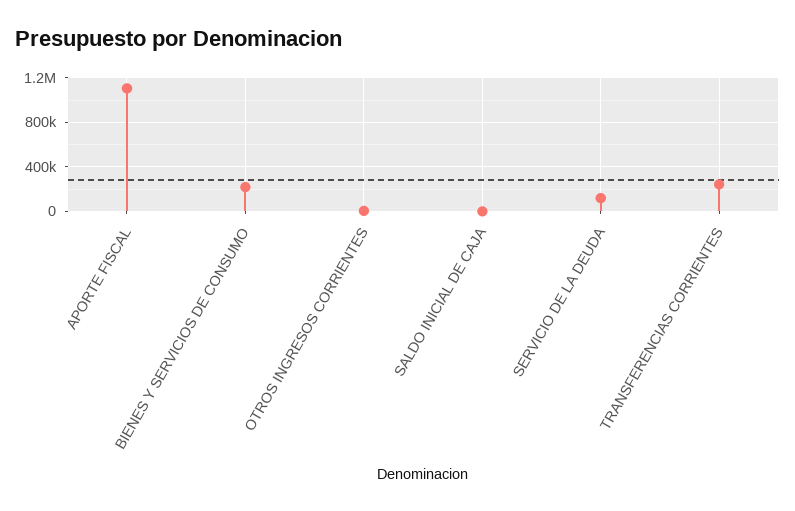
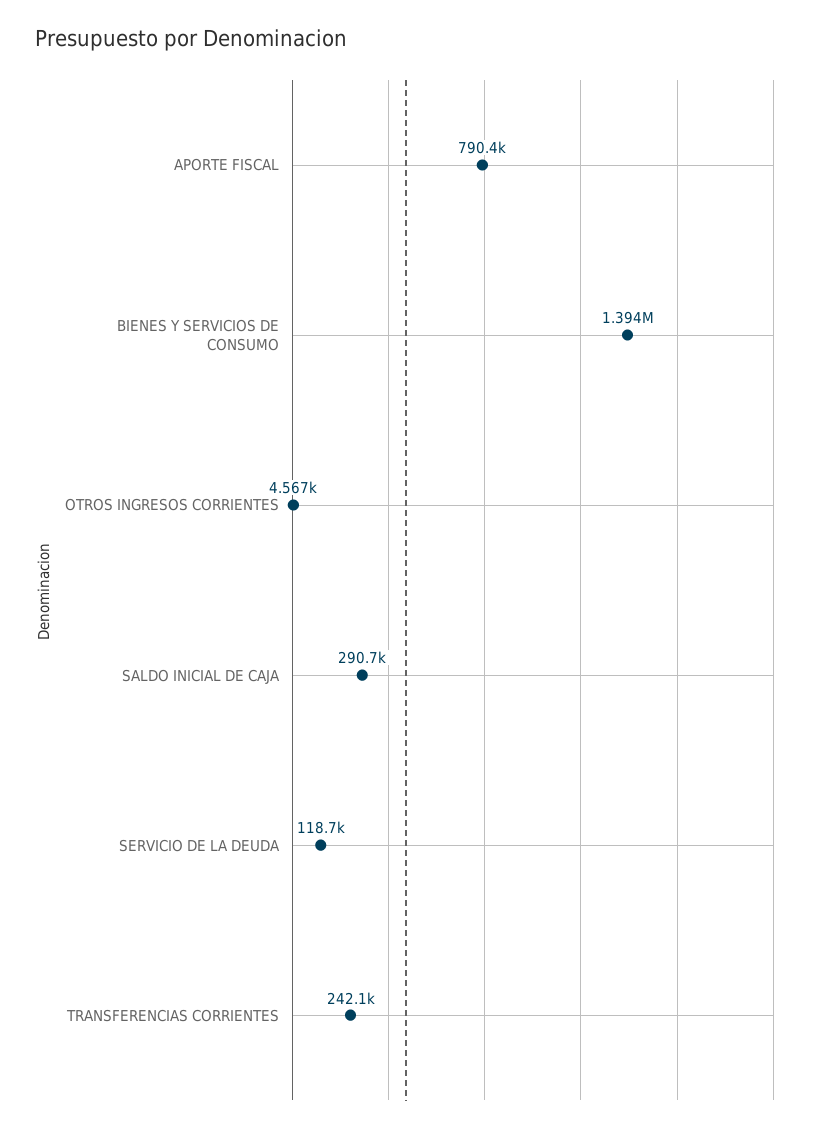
APORTE FISCAL: 1100000 -> 790400
BIENES Y SERVICIOS DE CONSUMO: 200000 -> 1394000
SALDO INICIAL DE CAJA: 0 -> 290700

